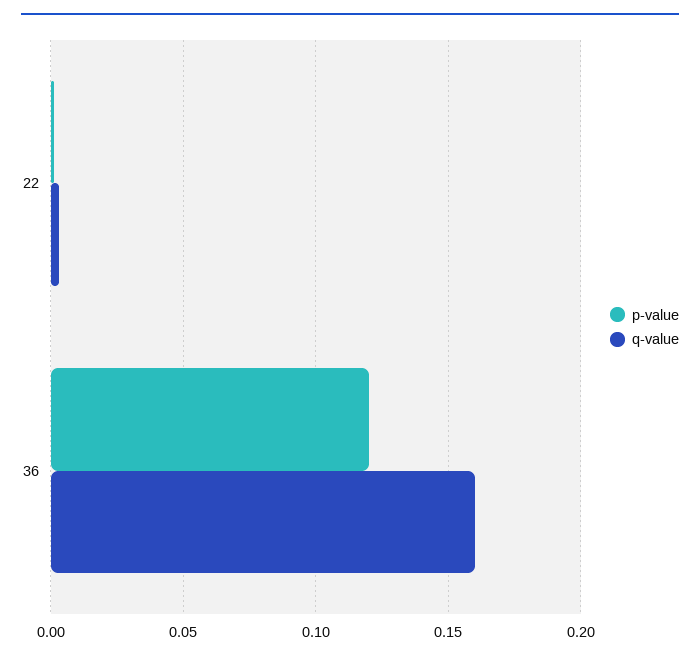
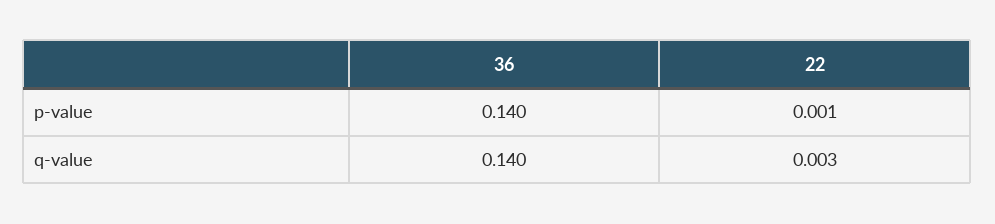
p-value, 36: 0.12 -> 0.14
q-value, 36: 0.16 -> 0.14

